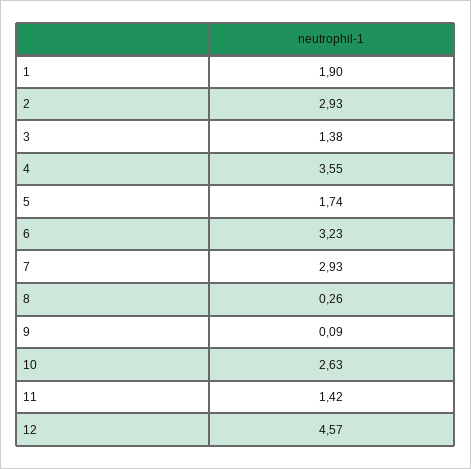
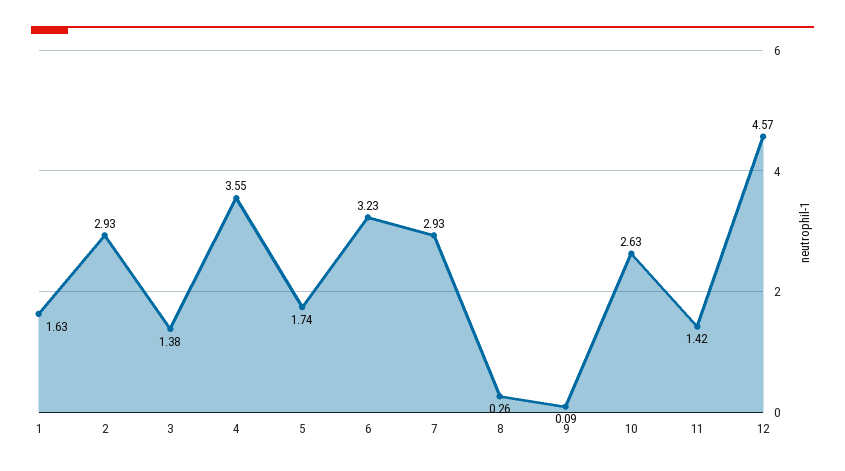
1: 1.9 -> 1.63

